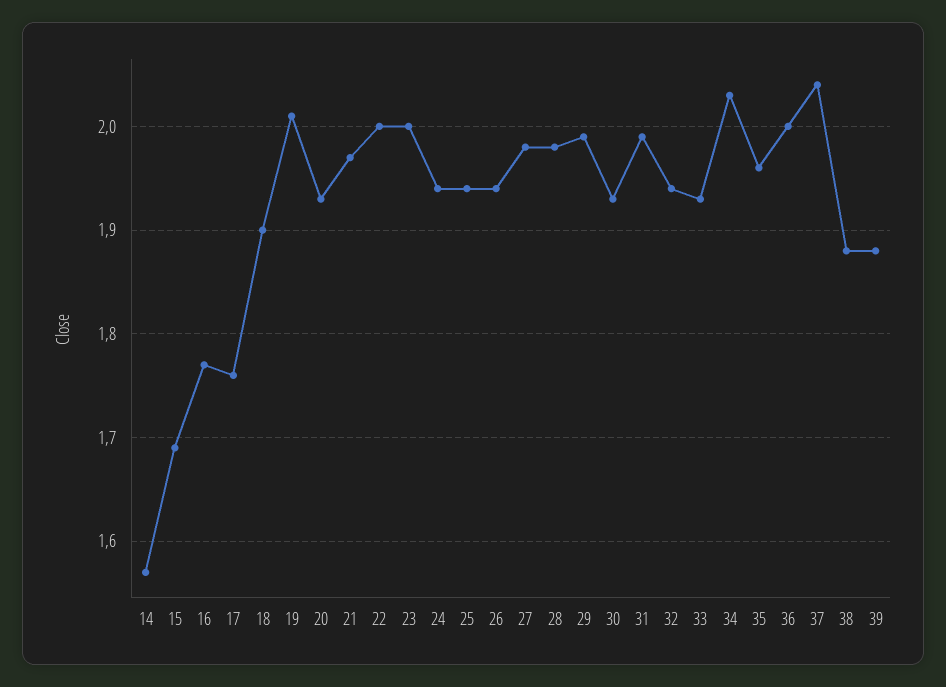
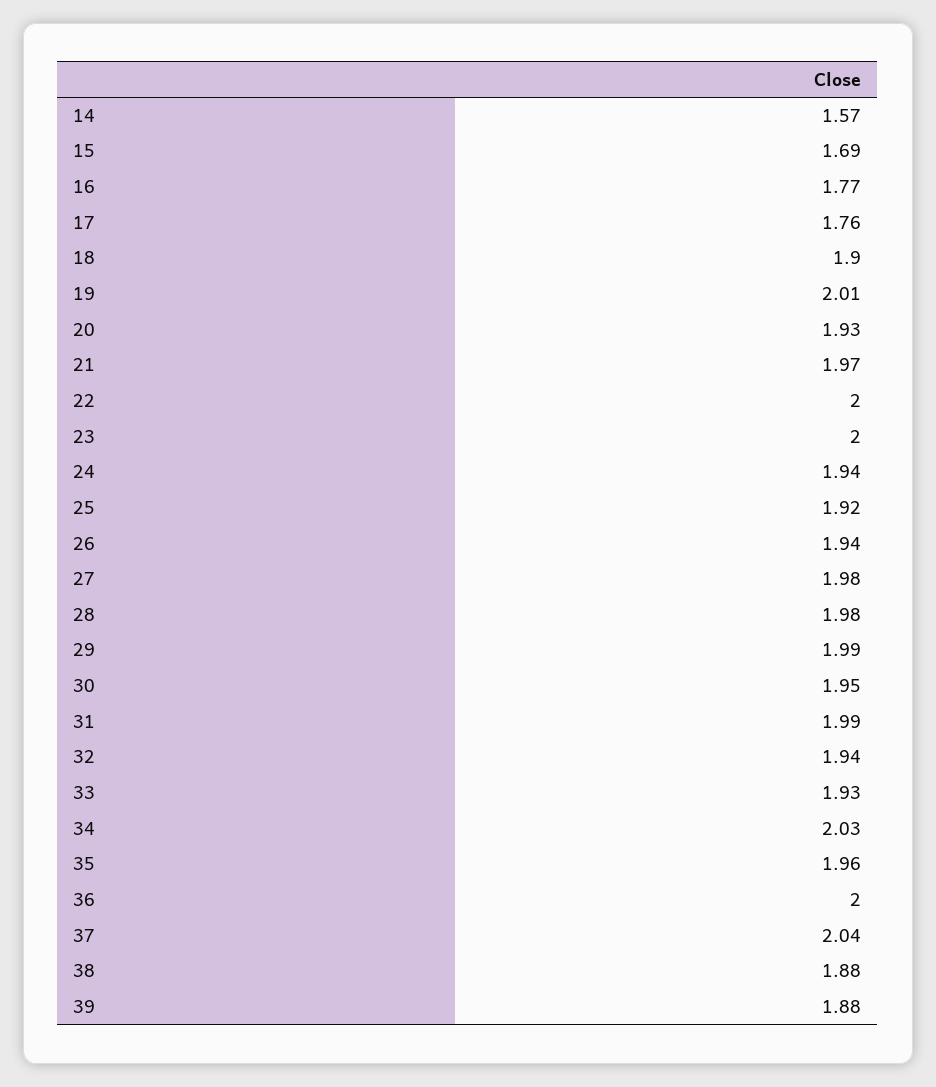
25: 1.94 -> 1.92
30: 1.93 -> 1.95

